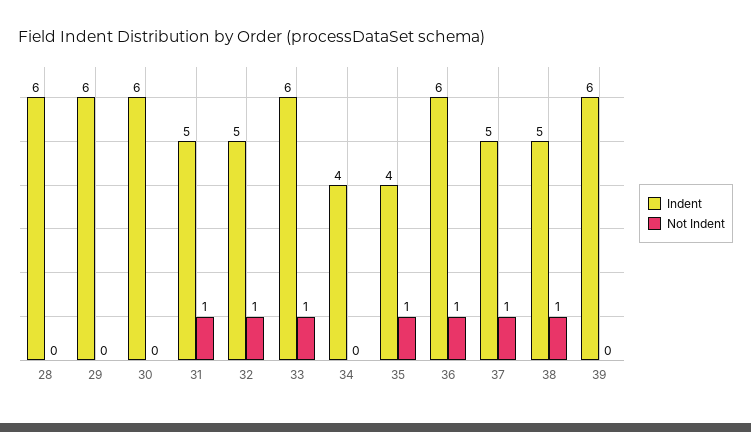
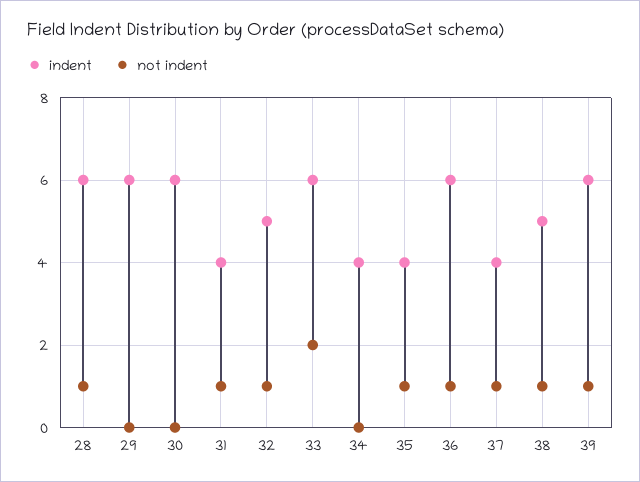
Not Indent, 28: 0 -> 1
Indent, 31: 5 -> 4
Not Indent, 33: 1 -> 2
Indent, 37: 5 -> 4
Not Indent, 39: 0 -> 1

